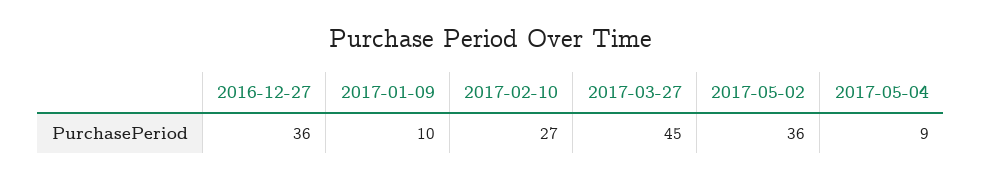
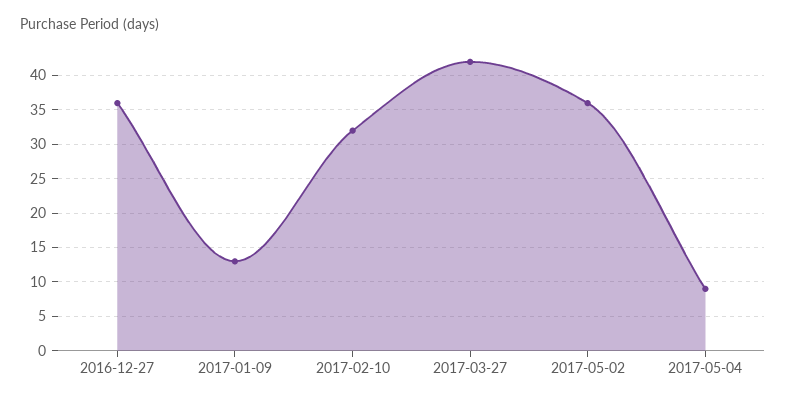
2017-01-09: 10 -> 13
2017-02-10: 27 -> 32
2017-03-27: 45 -> 42

